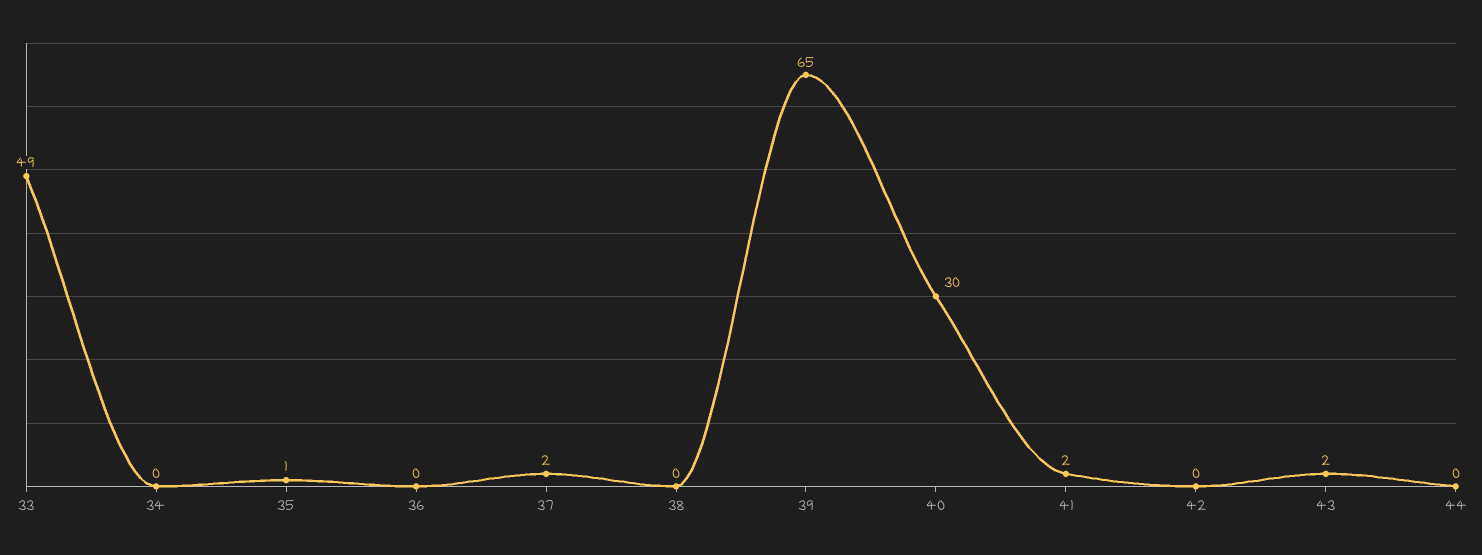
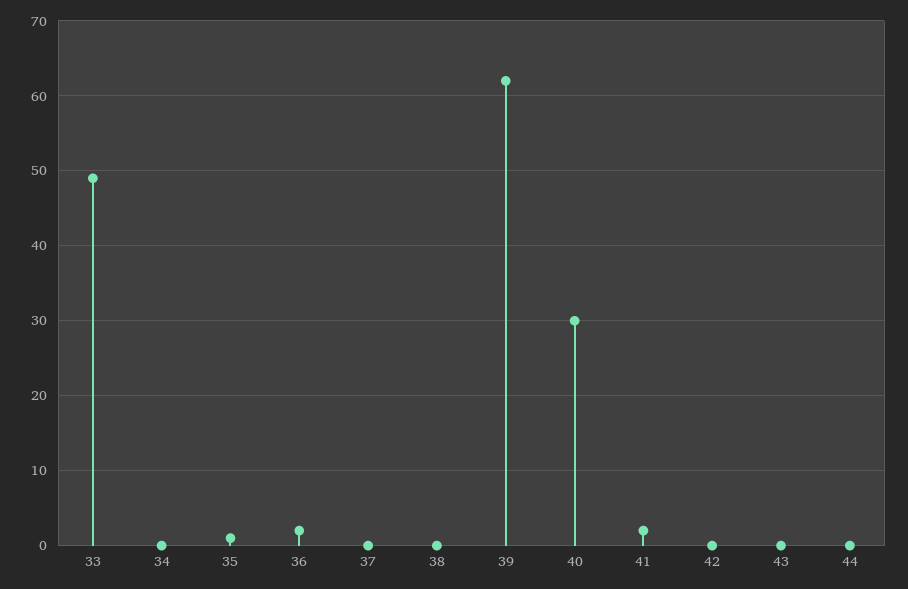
36: 0 -> 2
37: 2 -> 0
39: 65 -> 62
43: 2 -> 0

